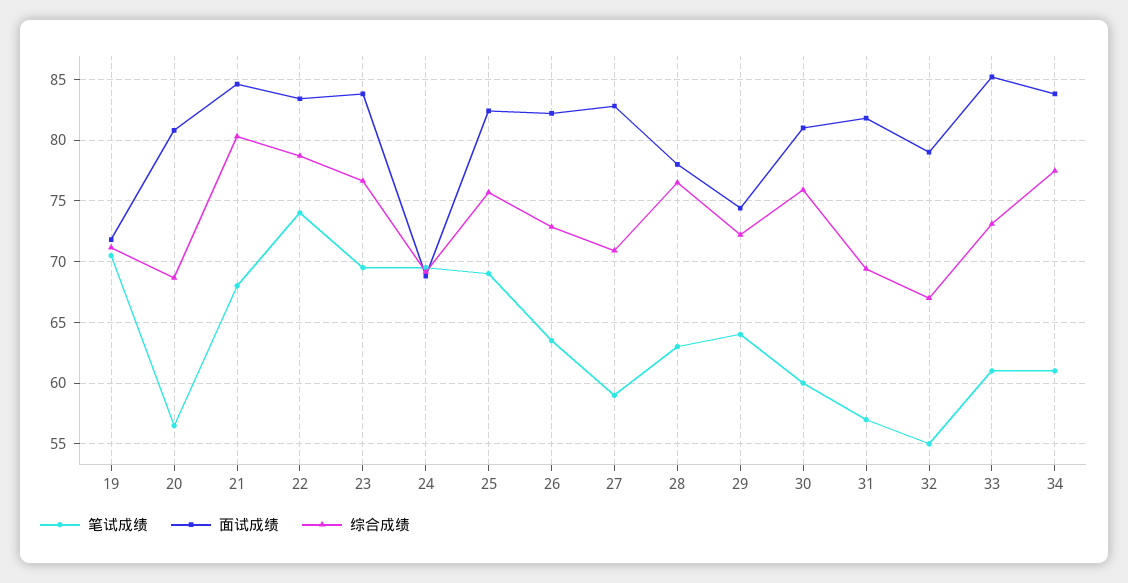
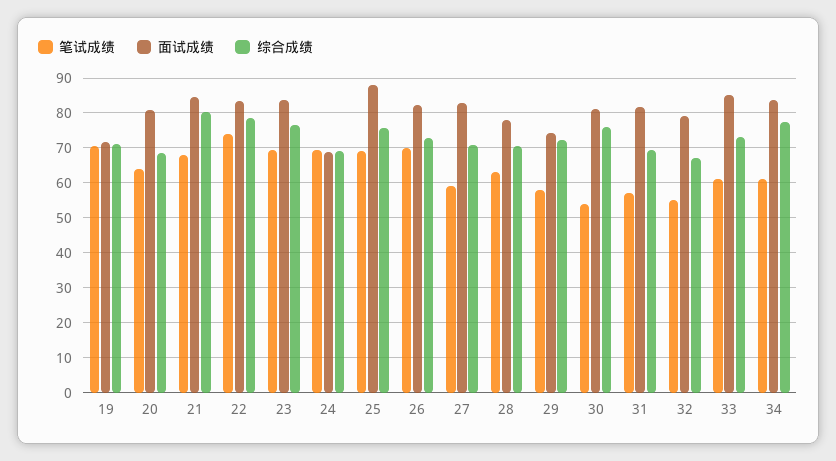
笔试成绩, 20: 56.5 -> 64
面试成绩, 25: 82.5 -> 88
笔试成绩, 26: 63.5 -> 70
综合成绩, 28: 76.5 -> 70
笔试成绩, 29: 64 -> 58
笔试成绩, 30: 60 -> 54

